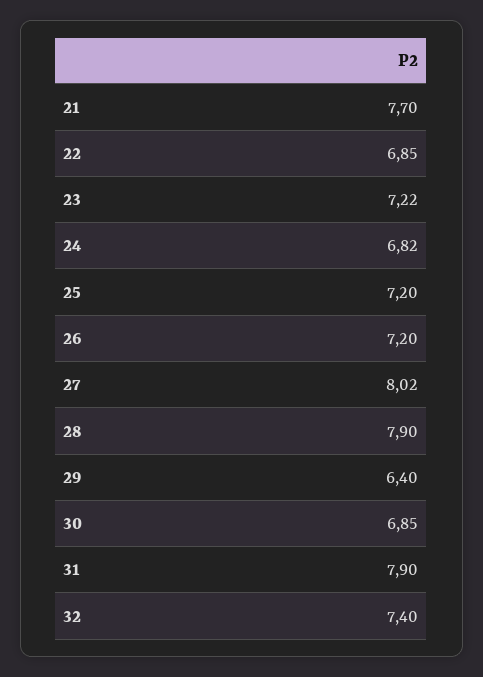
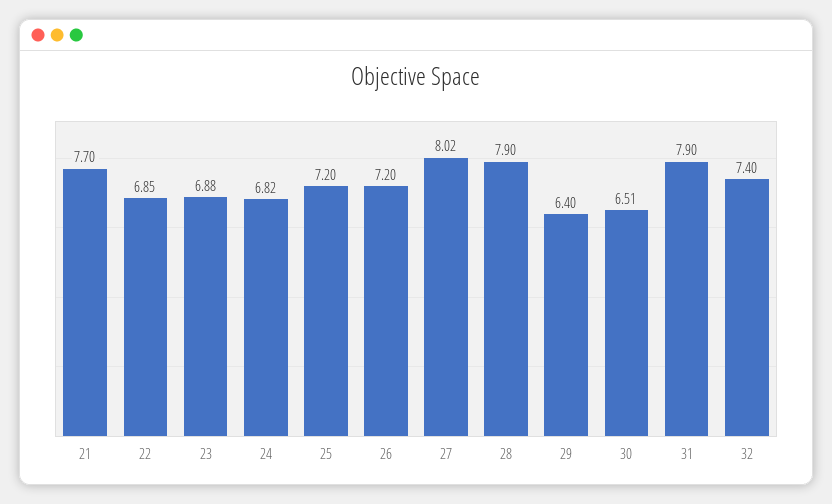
23: 7.22 -> 6.88
30: 6.85 -> 6.51

